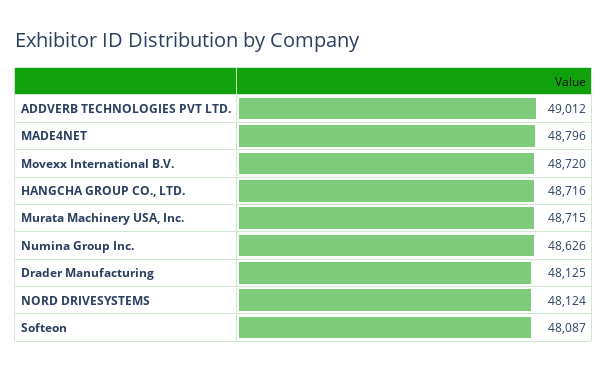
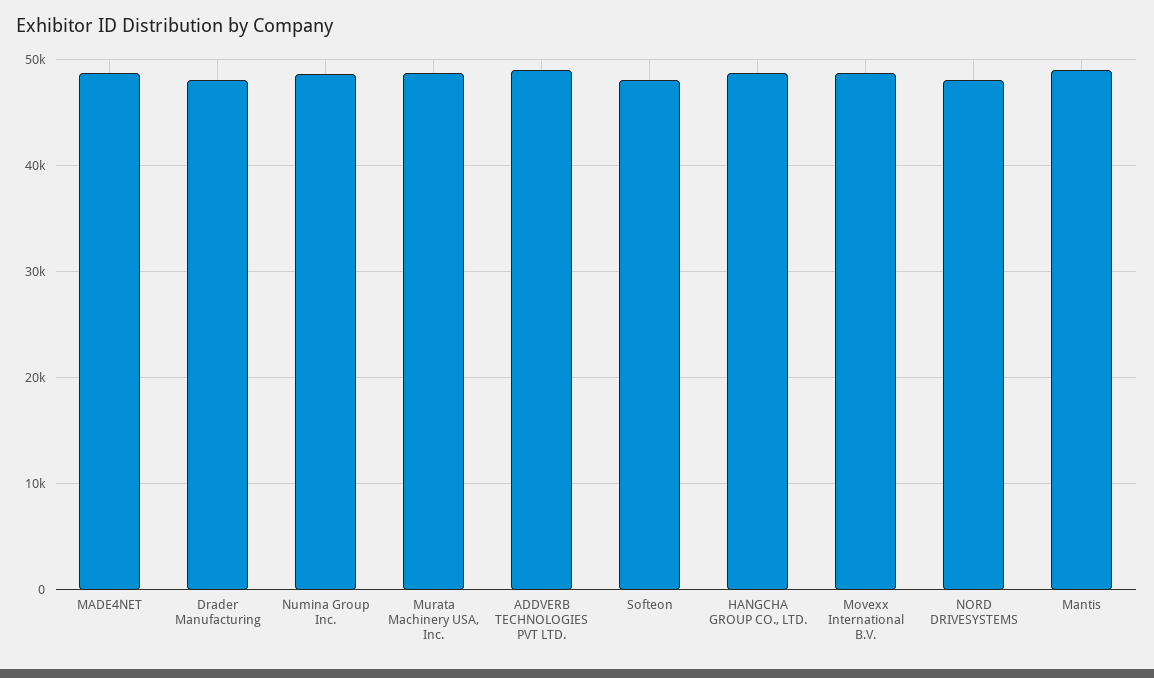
Mantis: none -> 49000

